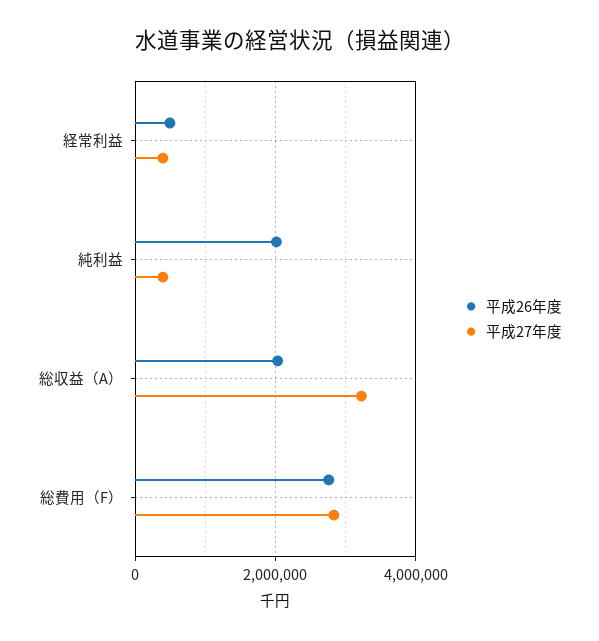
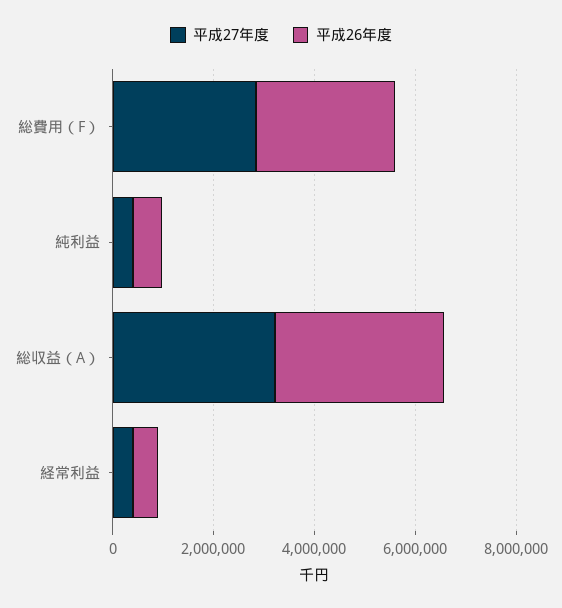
平成26年度, 純利益: 2000000 -> 500000
平成26年度, 総収益（A）: 2000000 -> 3500000

